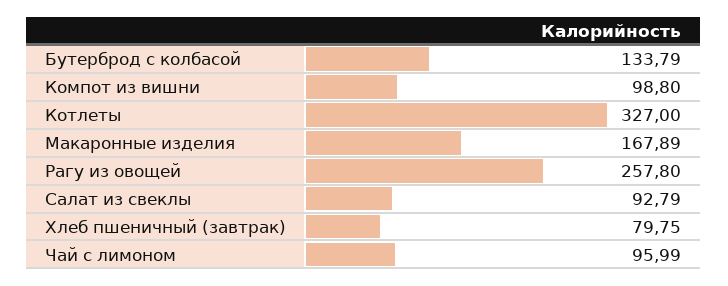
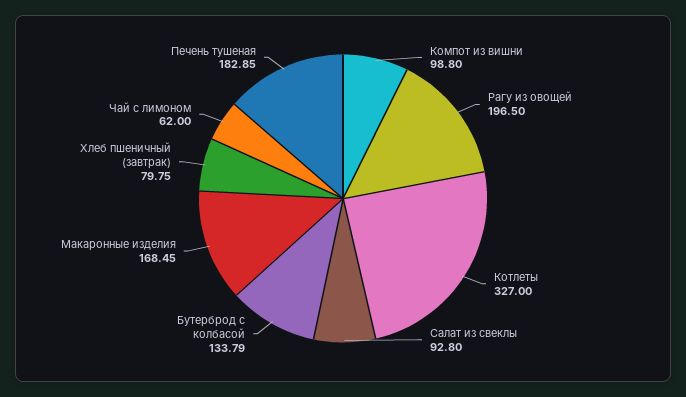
Макаронные изделия: 167.89 -> 168.45
Рагу из овощей: 257.8 -> 196.5
Салат из свеклы: 92.79 -> 92.8
Чай с лимоном: 95.99 -> 62
Печень тушеная: none -> 182.85

